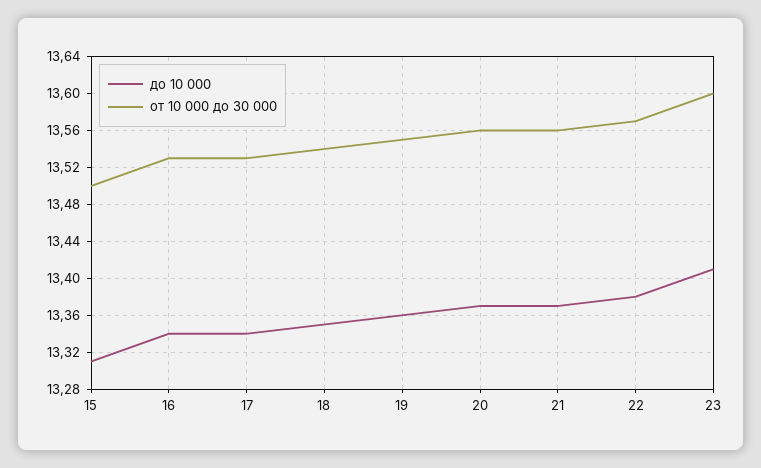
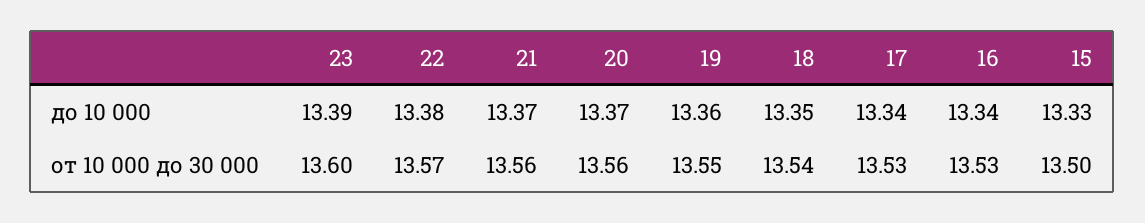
до 10 000, 15: 13.31 -> 13.33
до 10 000, 23: 13.41 -> 13.39

